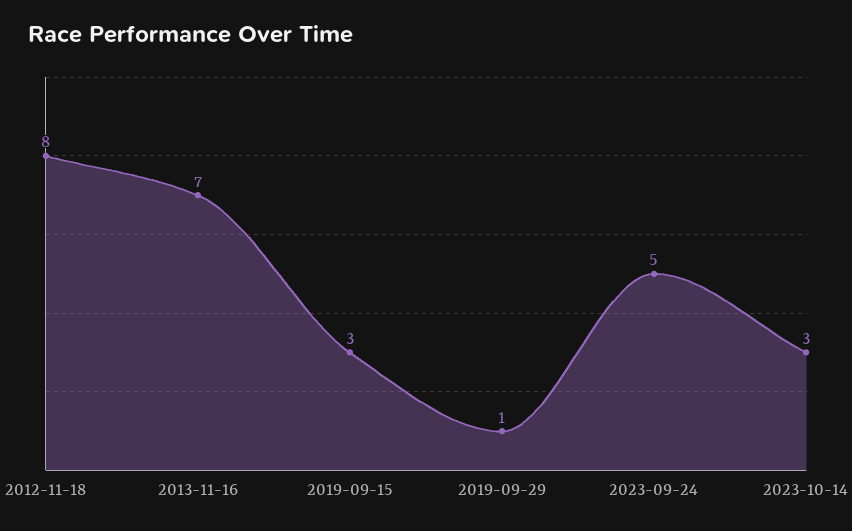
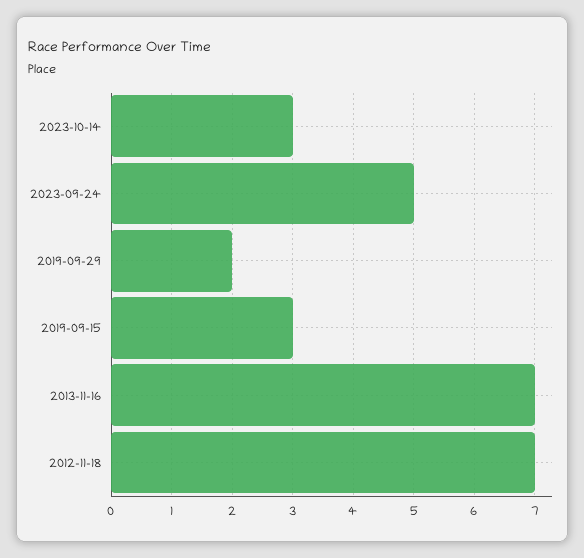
2012-11-18: 8 -> 7
2019-09-29: 1 -> 2

